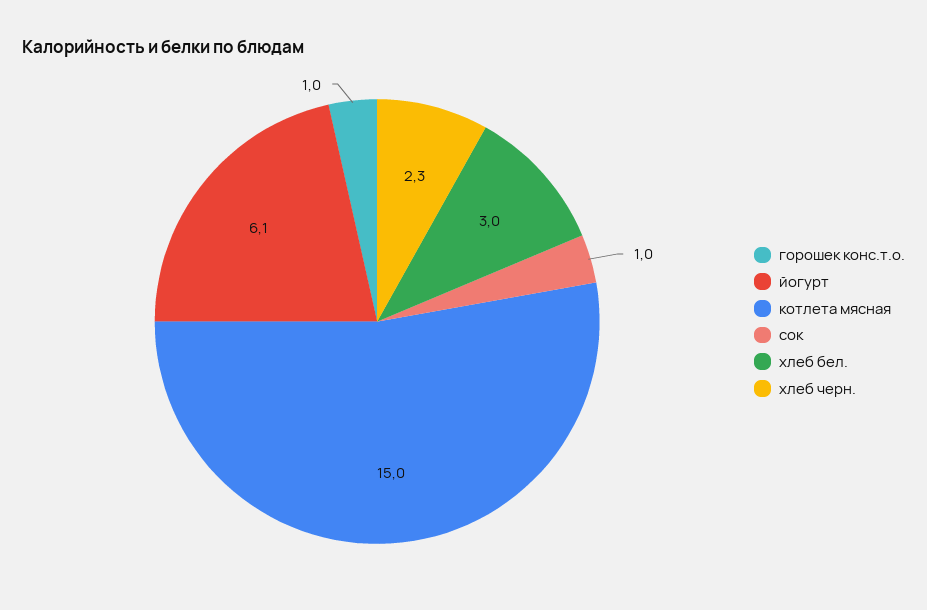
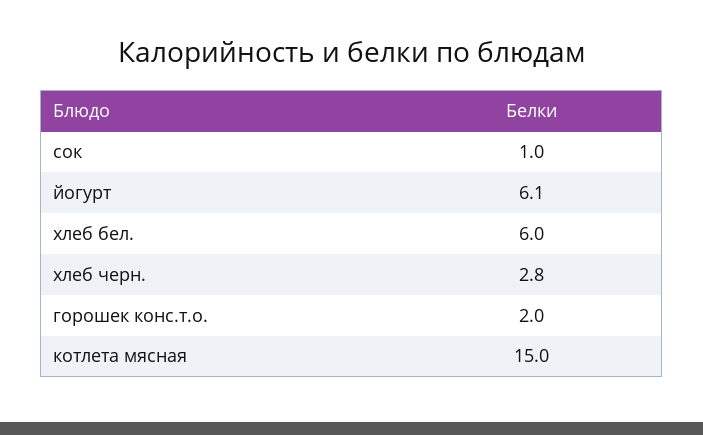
горошек конс.т.о.: 1 -> 2
хлеб бел.: 3 -> 6
хлеб черн.: 2.3 -> 2.8

